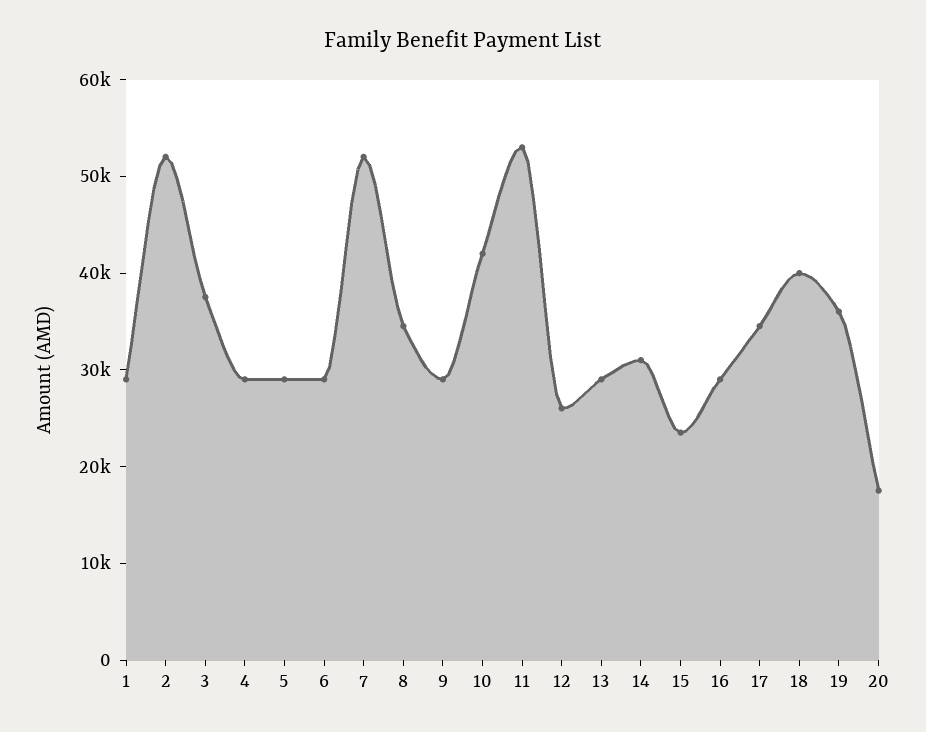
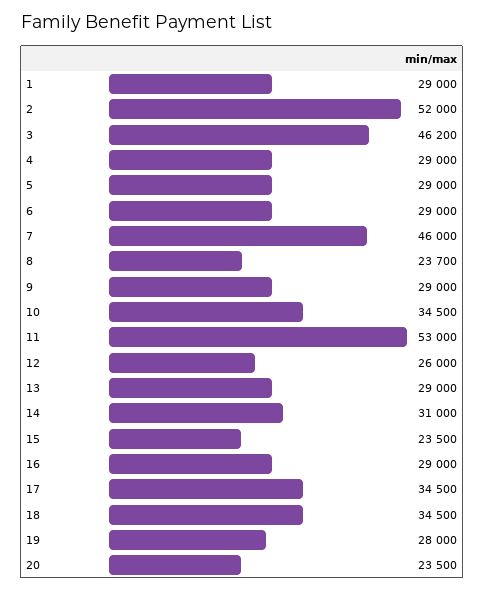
3: 38000 -> 46200
7: 52000 -> 46000
8: 34000 -> 23700
10: 42000 -> 34500
18: 40000 -> 34500
19: 36000 -> 28000
20: 18000 -> 23500

